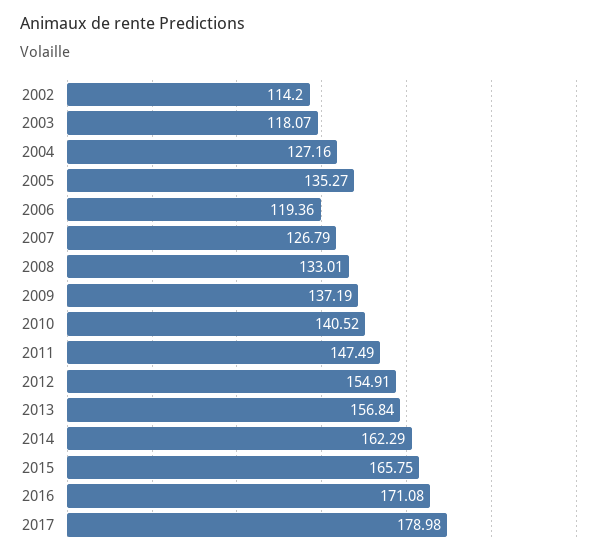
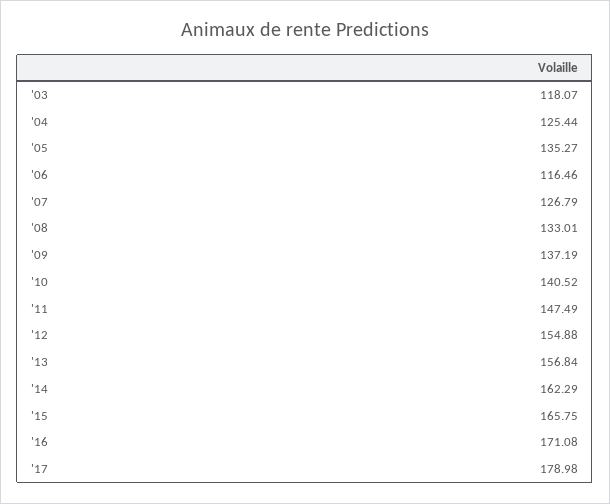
2002: 114.2 -> none
2004: 127.16 -> 125.44
2006: 119.36 -> 116.46
2012: 154.91 -> 154.88

